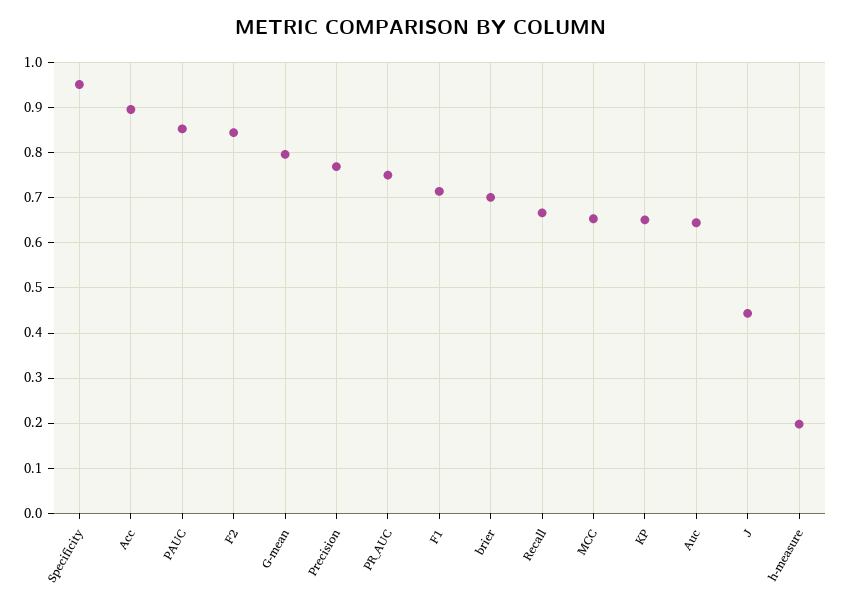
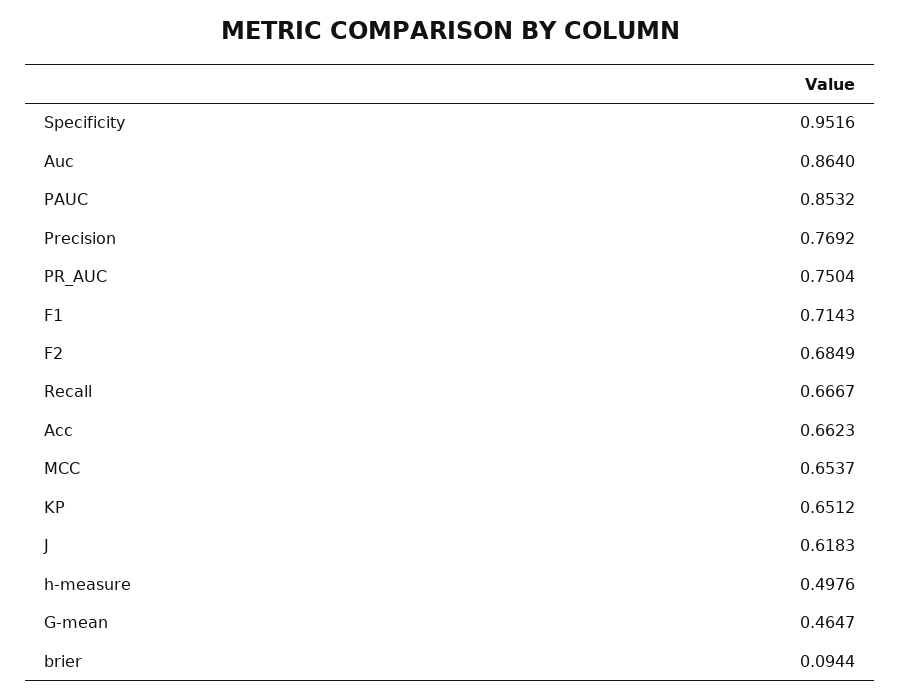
Acc: 0.9 -> 0.6623
F2: 0.84 -> 0.6849
G-mean: 0.8 -> 0.4647
brier: 0.7 -> 0.0944
Auc: 0.64 -> 0.864
J: 0.44 -> 0.6183
h-measure: 0.2 -> 0.4976

